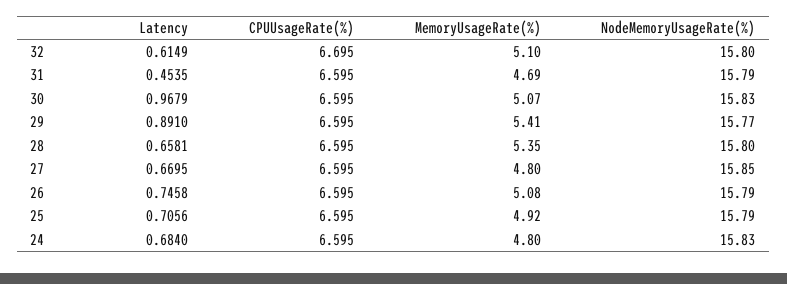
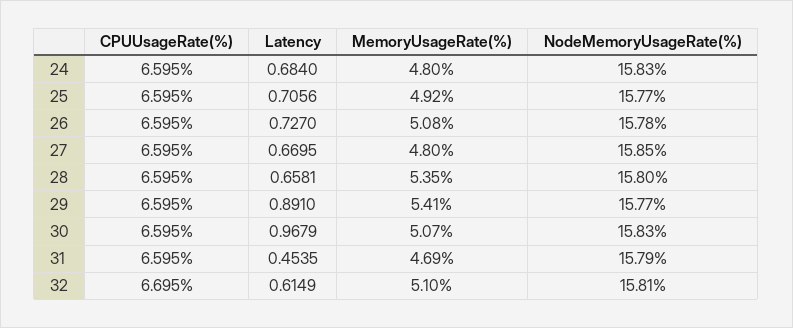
NodeMemoryUsageRate(%), 32: 15.8 -> 15.81
Latency, 26: 0.7458 -> 0.727
NodeMemoryUsageRate(%), 26: 15.79 -> 15.78
NodeMemoryUsageRate(%), 25: 15.79 -> 15.77

